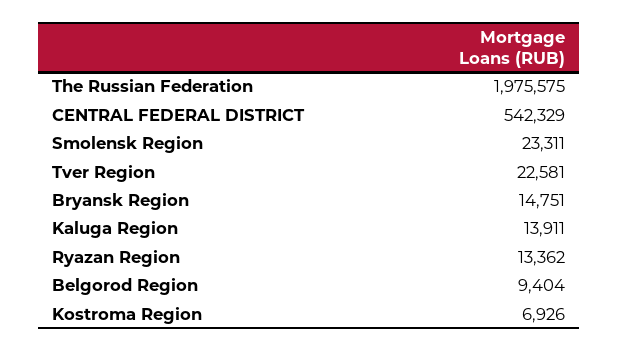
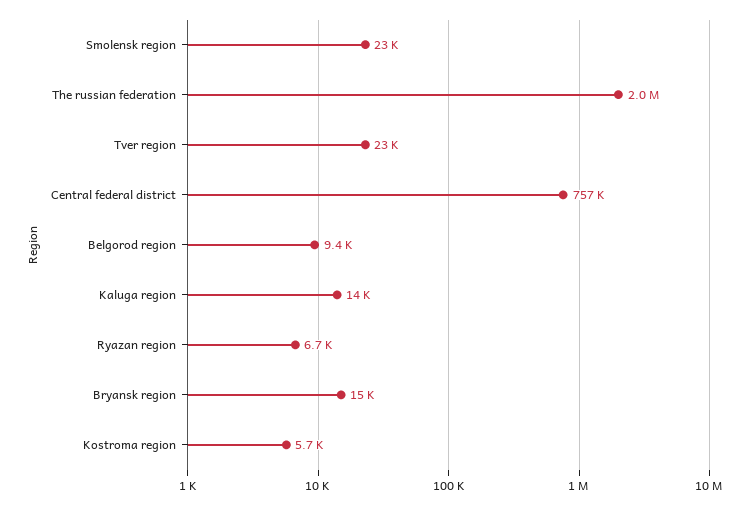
CENTRAL FEDERAL DISTRICT: 542329 -> 757000
Ryazan Region: 13362 -> 6700
Kostroma Region: 6926 -> 5700

